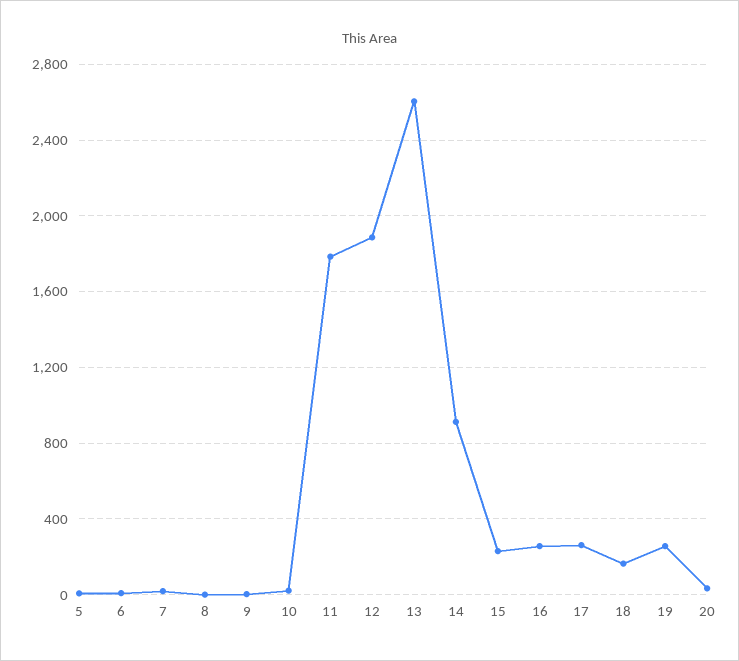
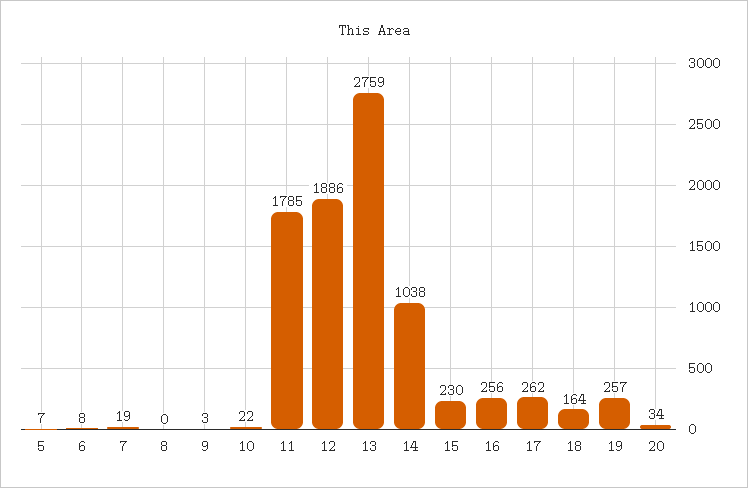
13: 2600 -> 2759
14: 900 -> 1038

